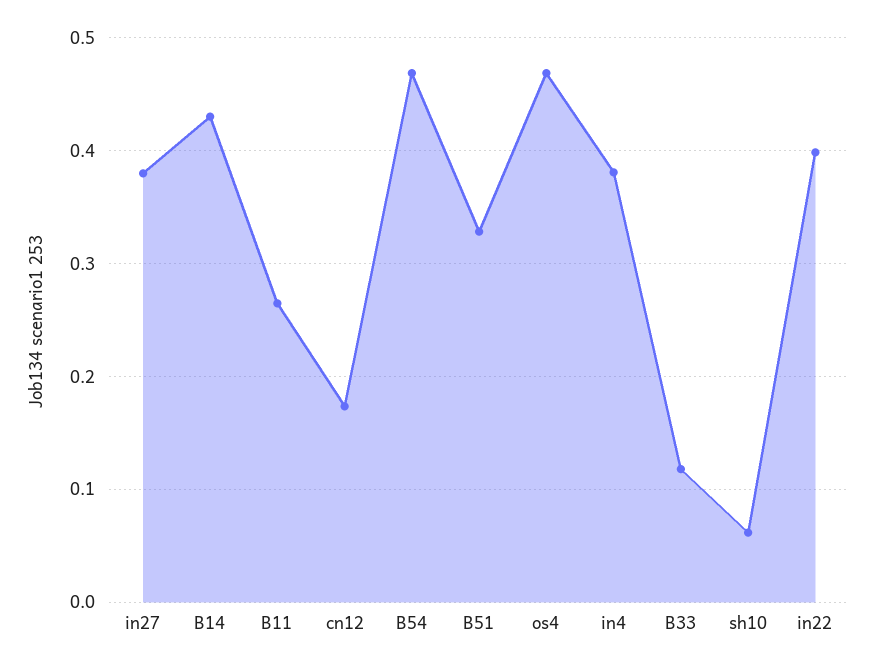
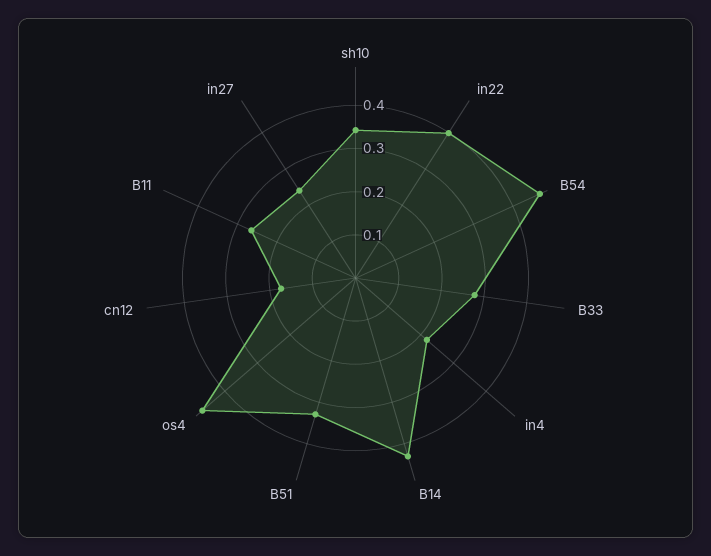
in27: 0.38 -> 0.24
in4: 0.38 -> 0.22
B33: 0.12 -> 0.28
sh10: 0.06 -> 0.34

